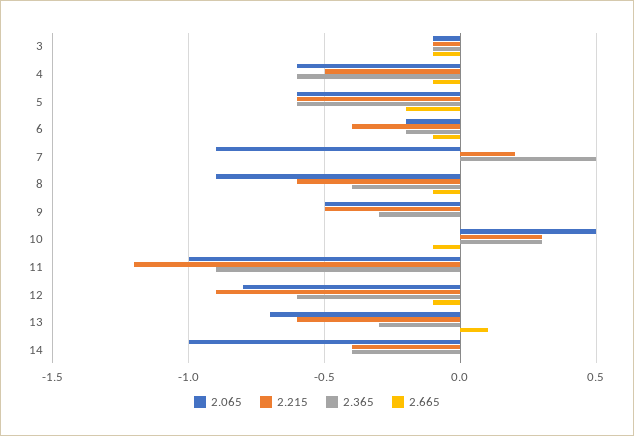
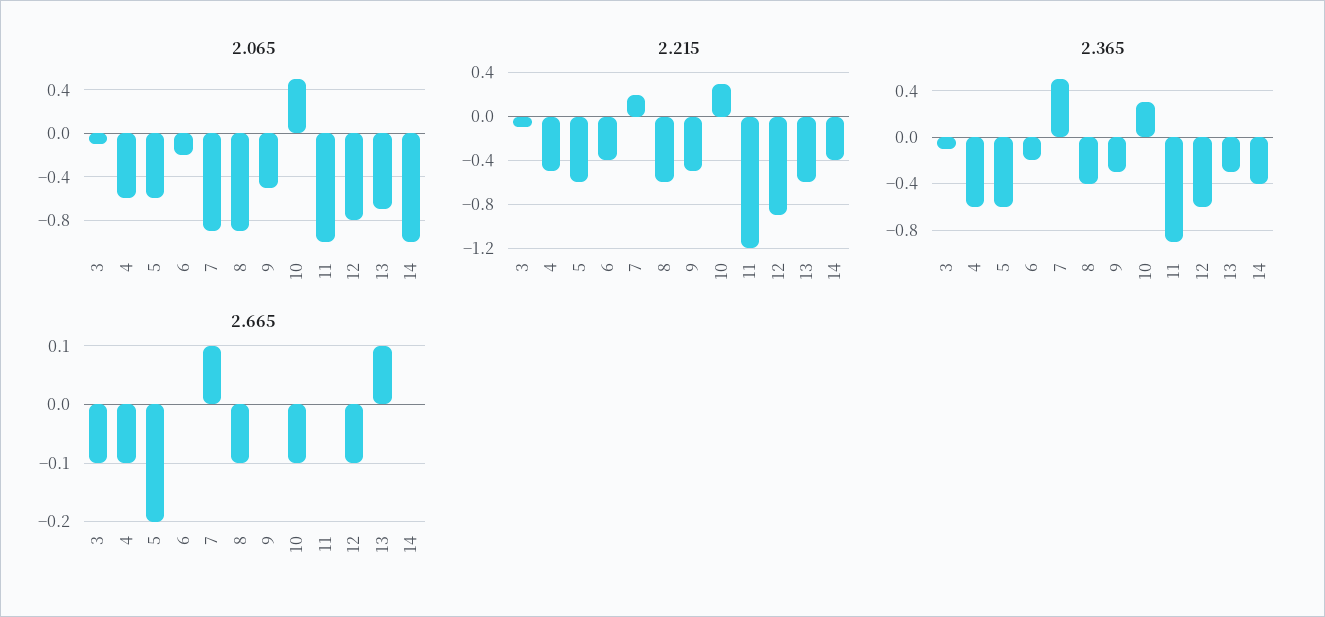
2.665, 6: -0.1 -> 0
2.665, 7: 0 -> 0.1

